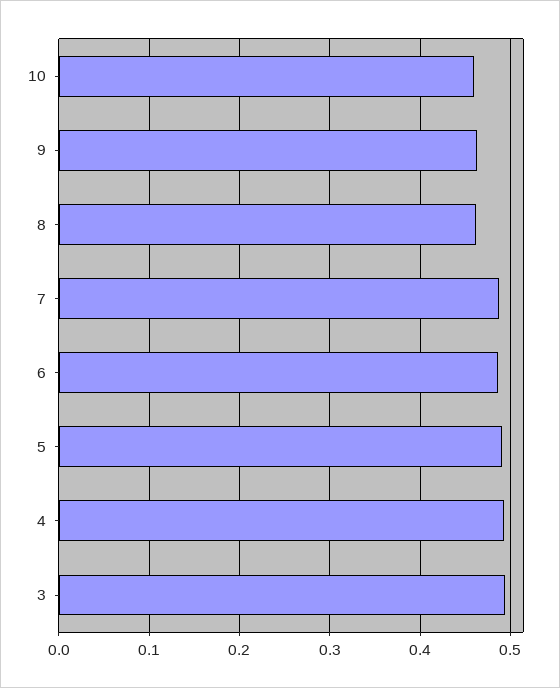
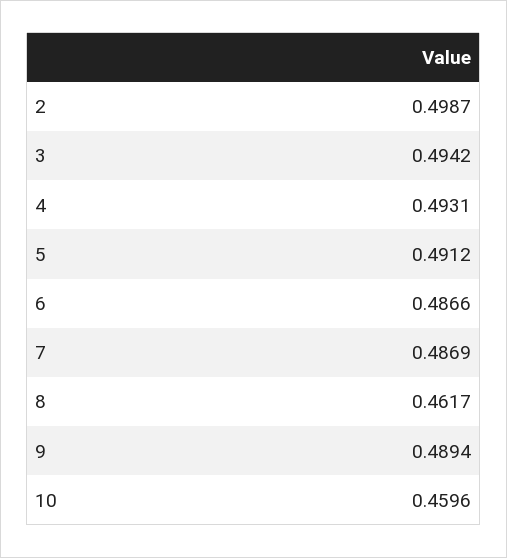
9: 0.46 -> 0.4894
2: none -> 0.4987

